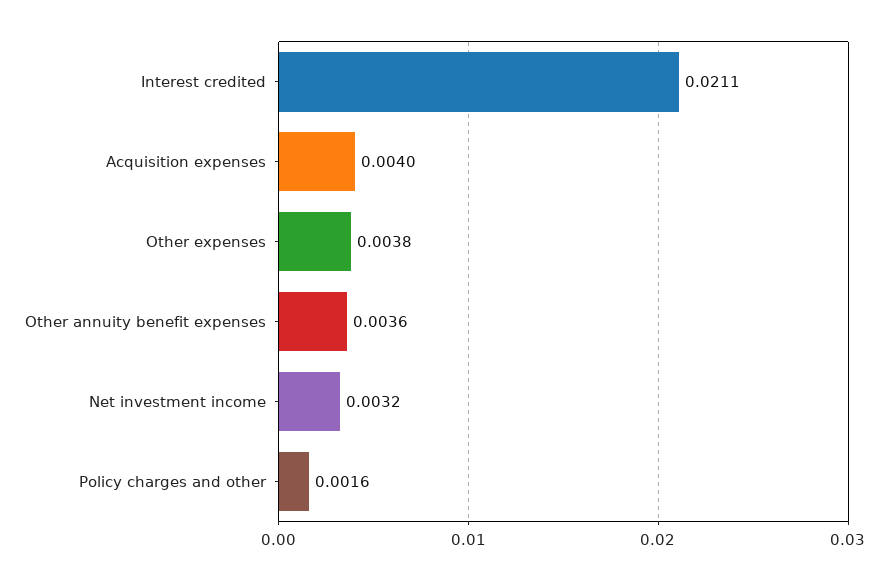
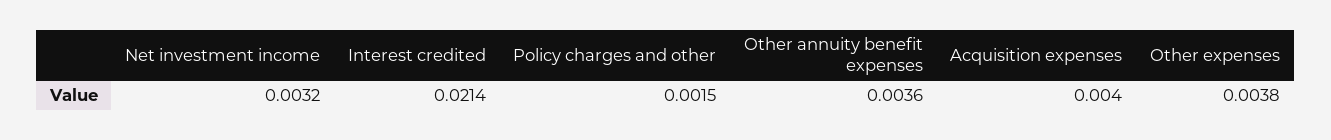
Interest credited: 0.0211 -> 0.0214
Policy charges and other: 0.0016 -> 0.0015

